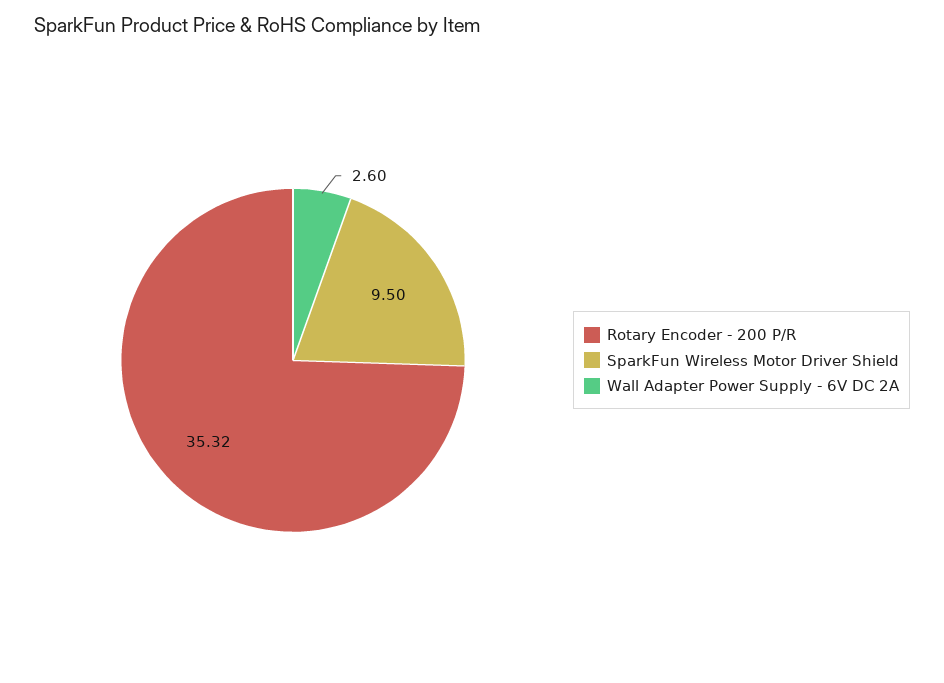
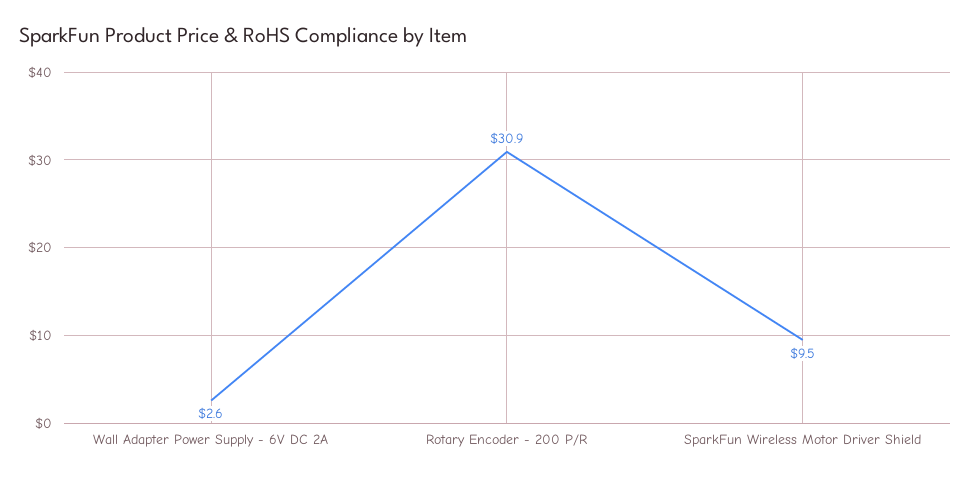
Rotary Encoder - 200 P/R: 35.32 -> 30.9

